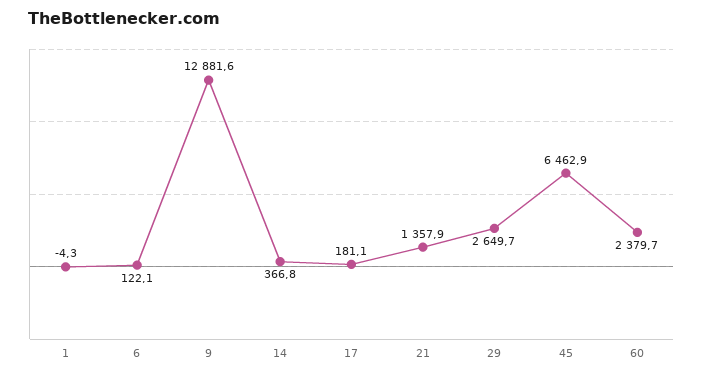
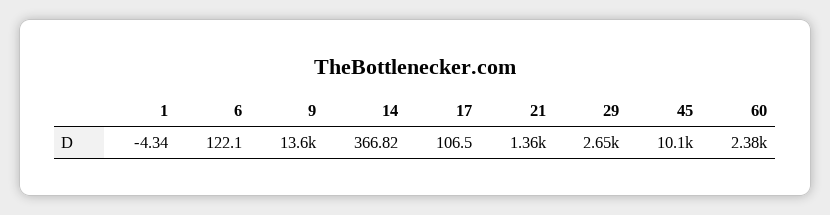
9: 12881.6 -> 13600
17: 181.1 -> 106.5
45: 6462.9 -> 10100

